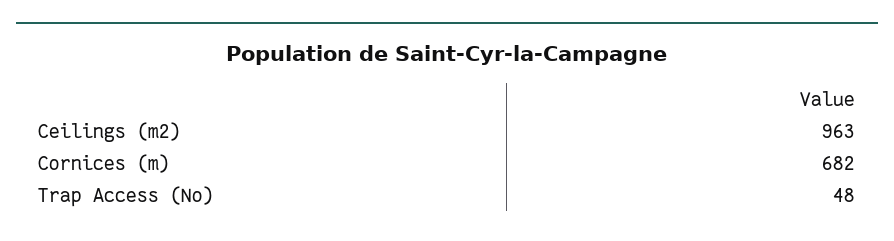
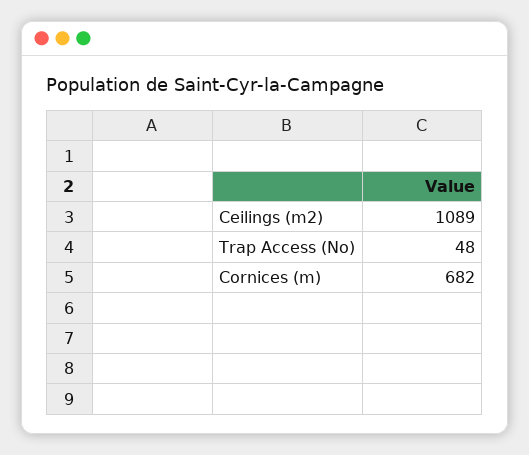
Ceilings (m2): 963 -> 1089

